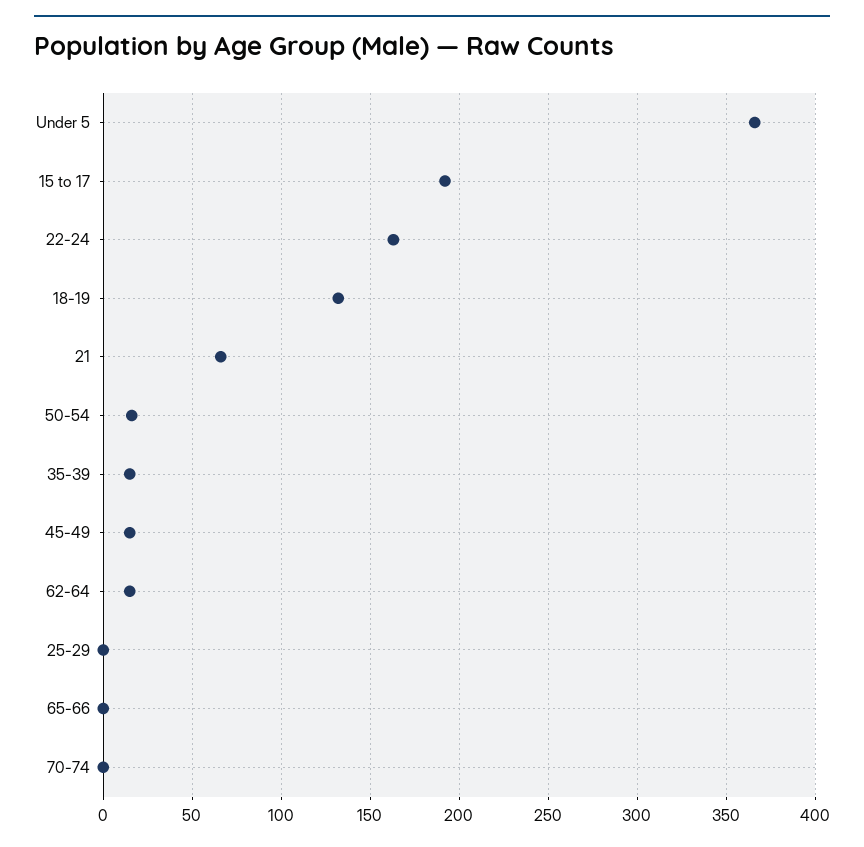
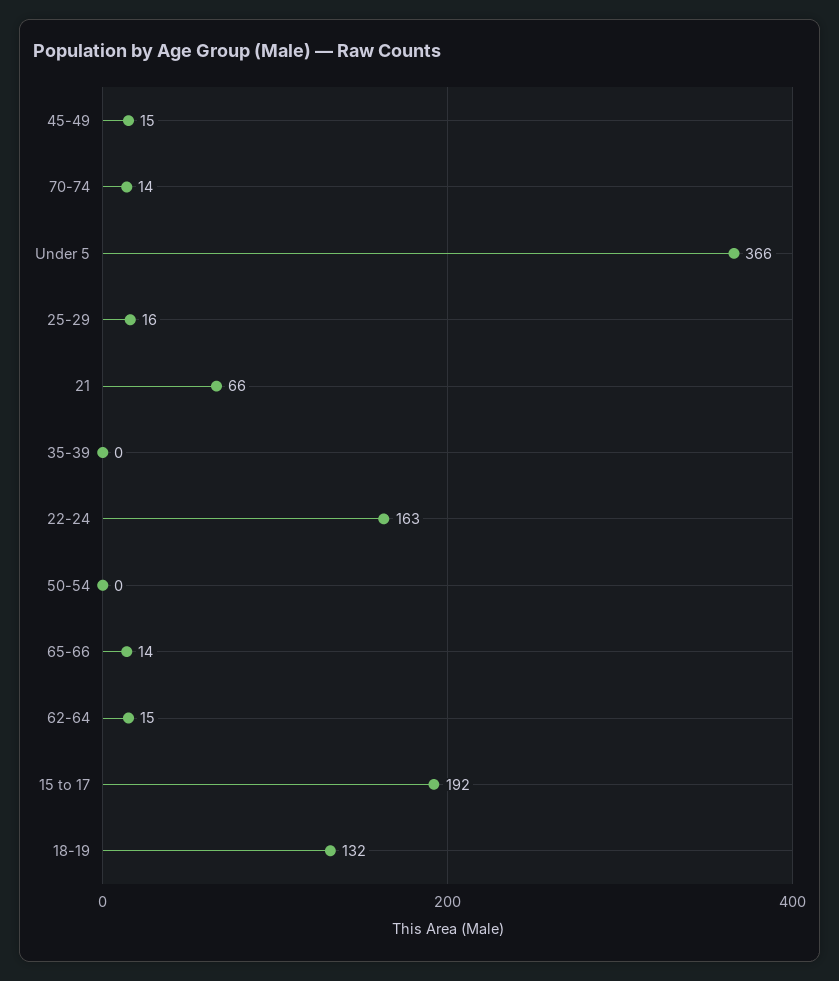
50-54: 15 -> 0
35-39: 15 -> 0
25-29: 0 -> 16
65-66: 0 -> 14
70-74: 0 -> 14

